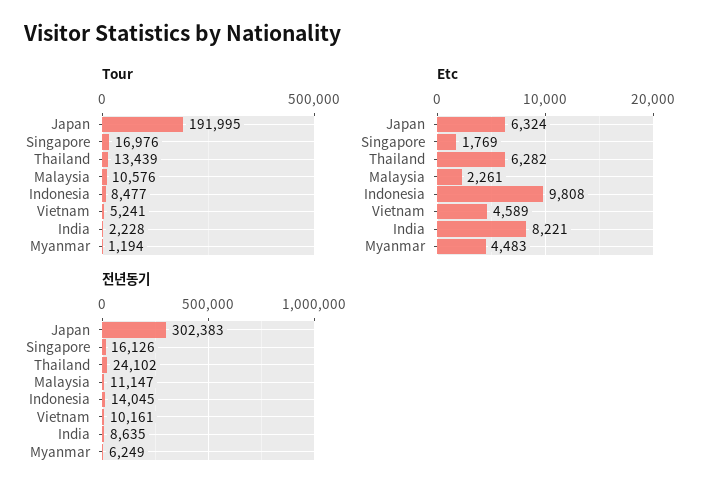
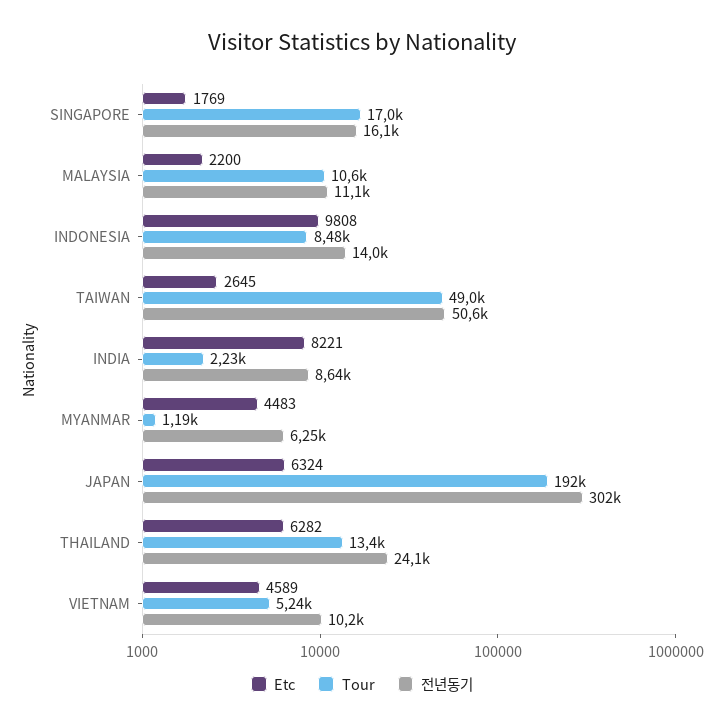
Etc, Malaysia: 2261 -> 2200
Etc, TAIWAN: none -> 2645
Tour, TAIWAN: none -> 49000
전년동기, TAIWAN: none -> 50600

